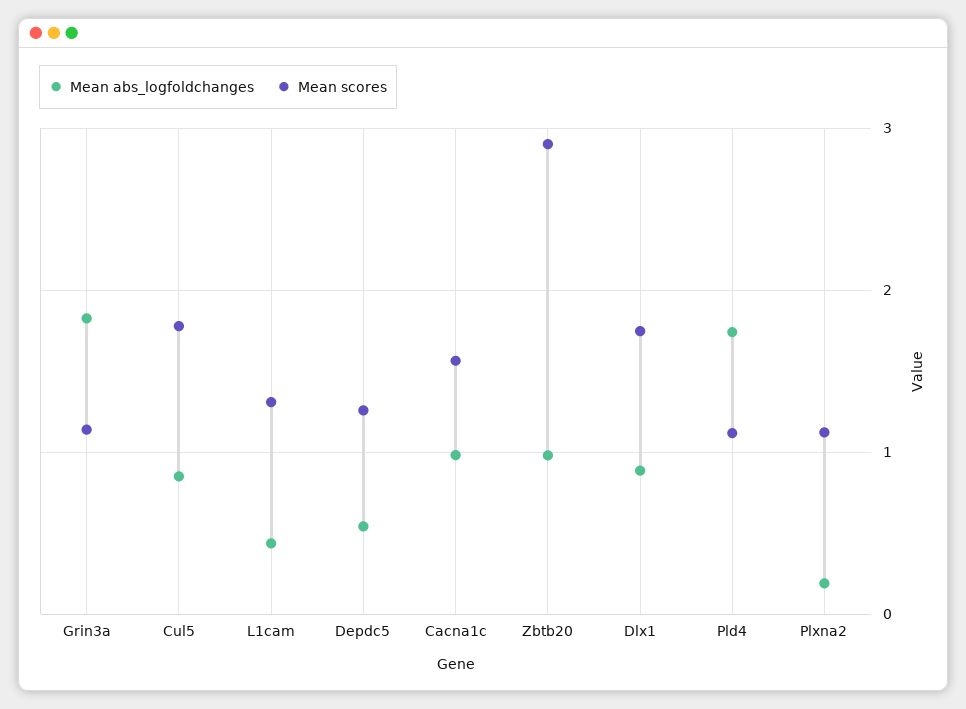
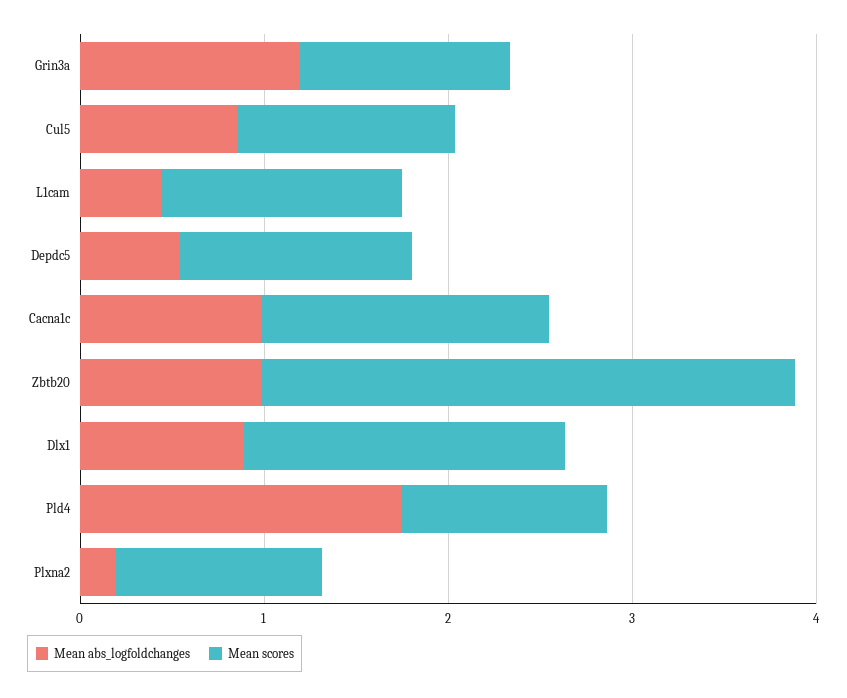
Mean abs_logfoldchanges, Grin3a: 1.8 -> 1.2
Mean scores, Cul5: 1.8 -> 1.2

